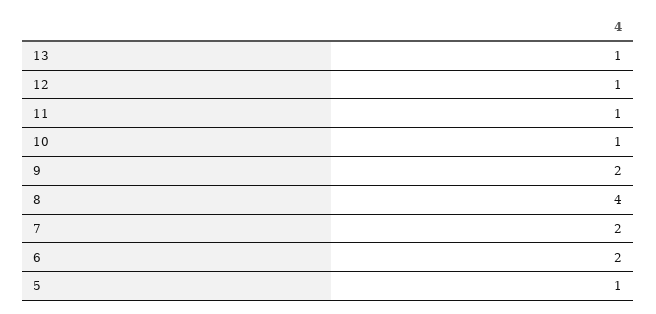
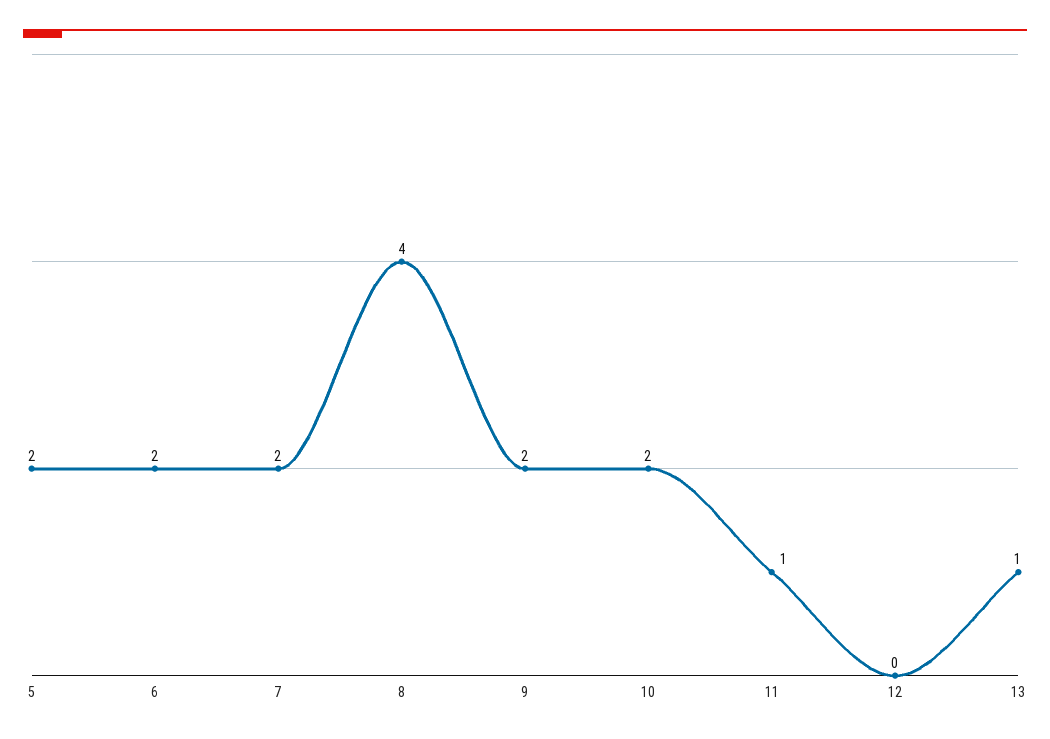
12: 1 -> 0
10: 1 -> 2
5: 1 -> 2

